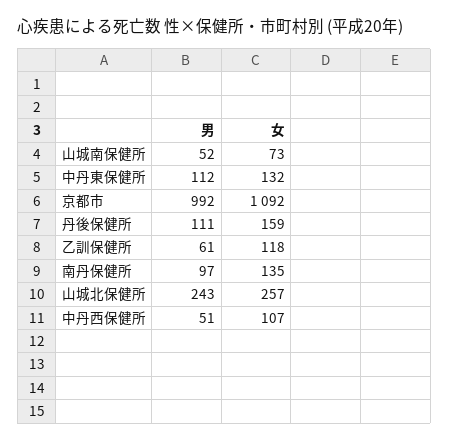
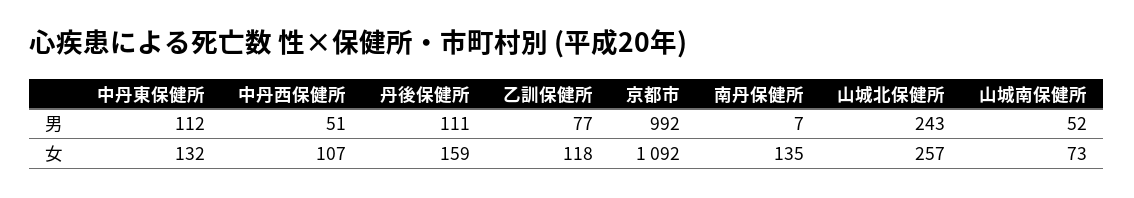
男, 乙訓保健所: 61 -> 77
男, 南丹保健所: 97 -> 7

